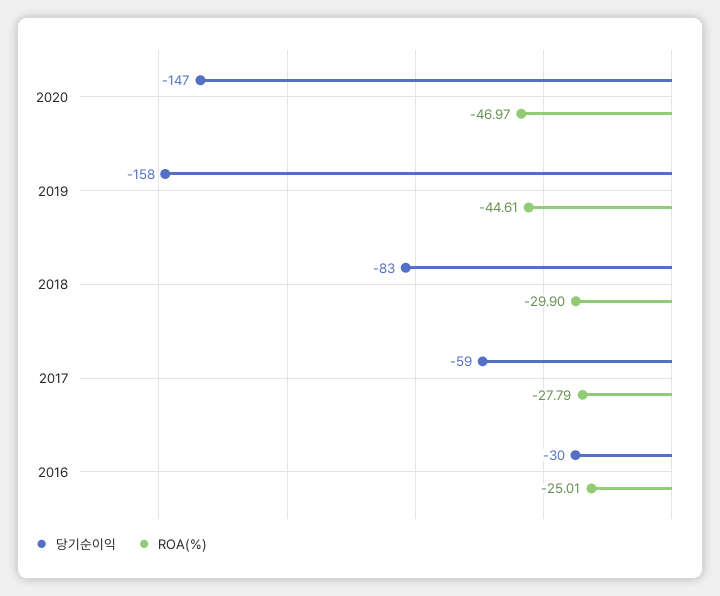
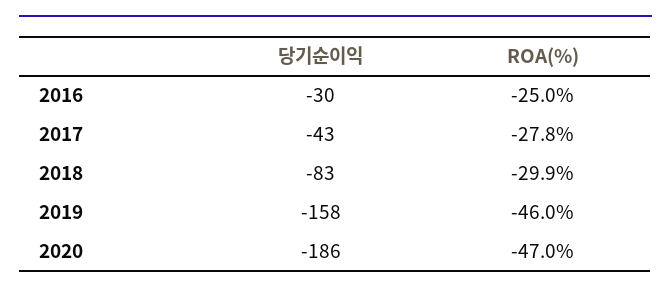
당기순이익, 2020: -147 -> -186
ROA(%), 2019: -44.61 -> -46
당기순이익, 2017: -59 -> -43

